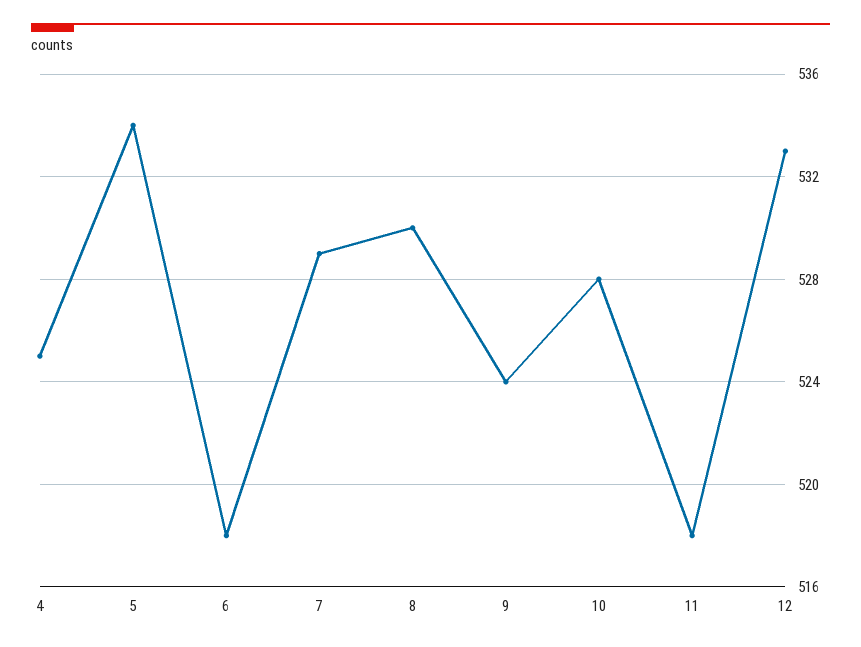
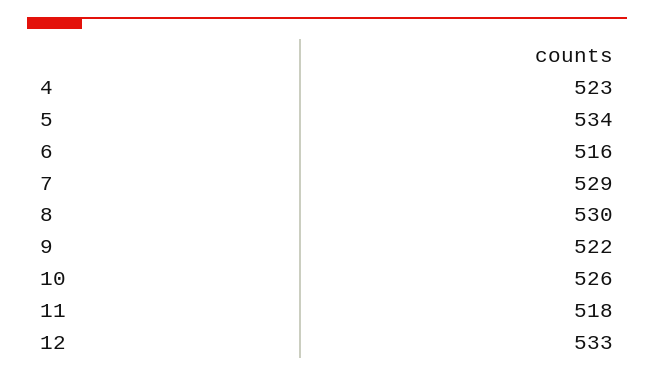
4: 525 -> 523
6: 518 -> 516
9: 524 -> 522
10: 528 -> 526

